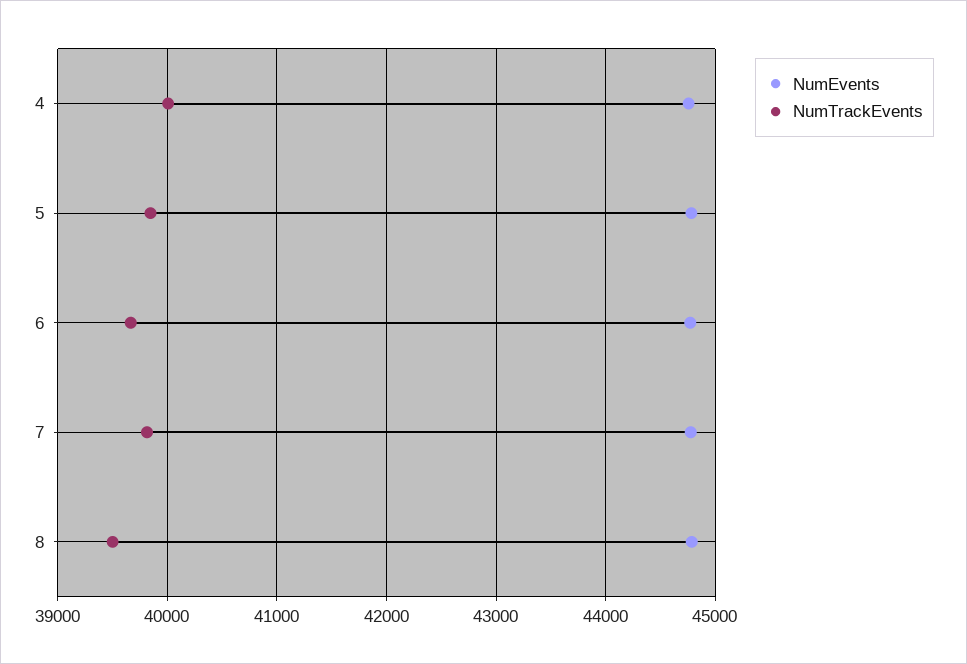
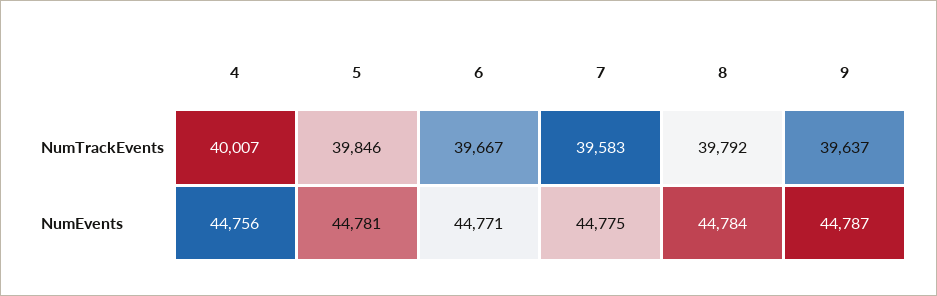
NumTrackEvents, 7: 39800 -> 39583
NumTrackEvents, 8: 39500 -> 39792
NumTrackEvents, 9: none -> 39637
NumEvents, 9: none -> 44787

